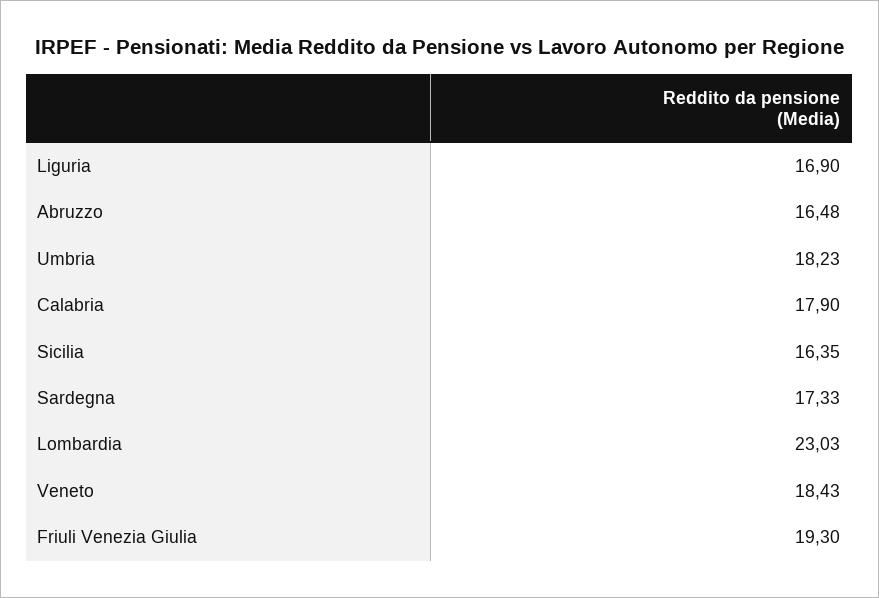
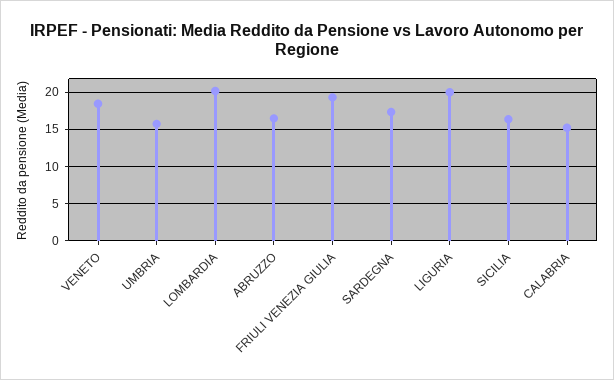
Liguria: 16.9 -> 20
Umbria: 18.23 -> 16
Calabria: 17.9 -> 15
Lombardia: 23.03 -> 20

